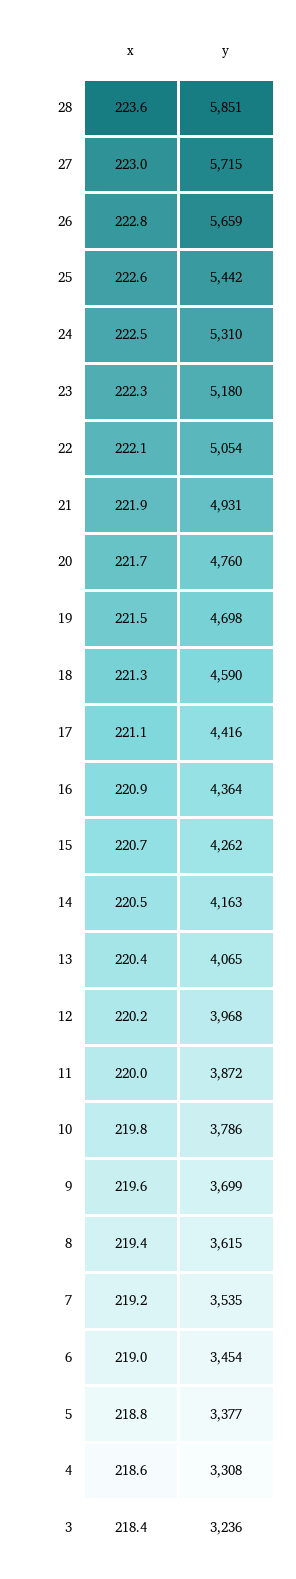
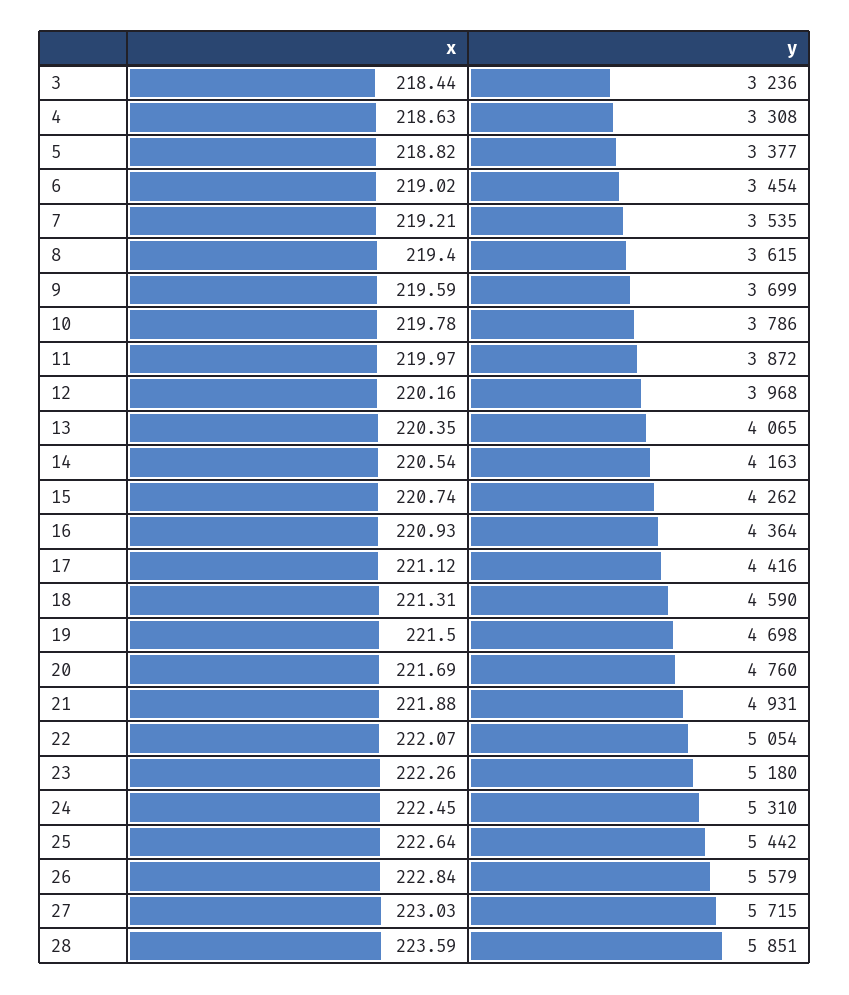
y, 26: 5659 -> 5579

